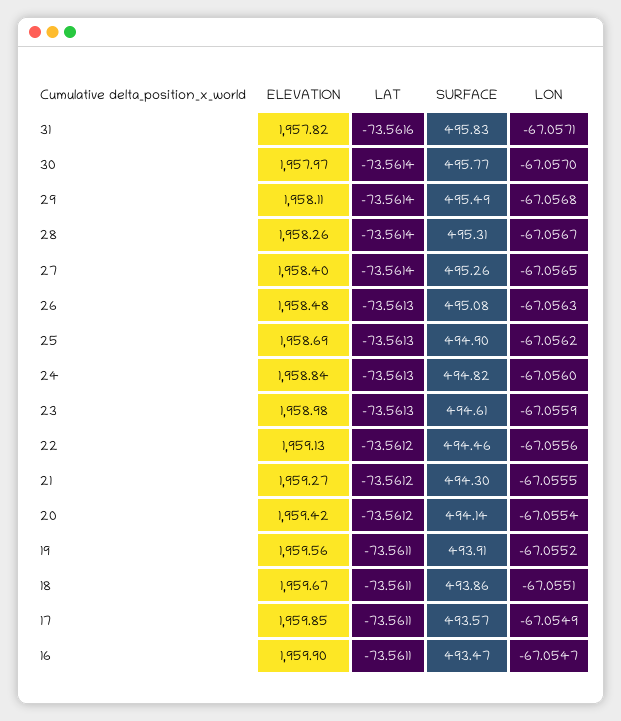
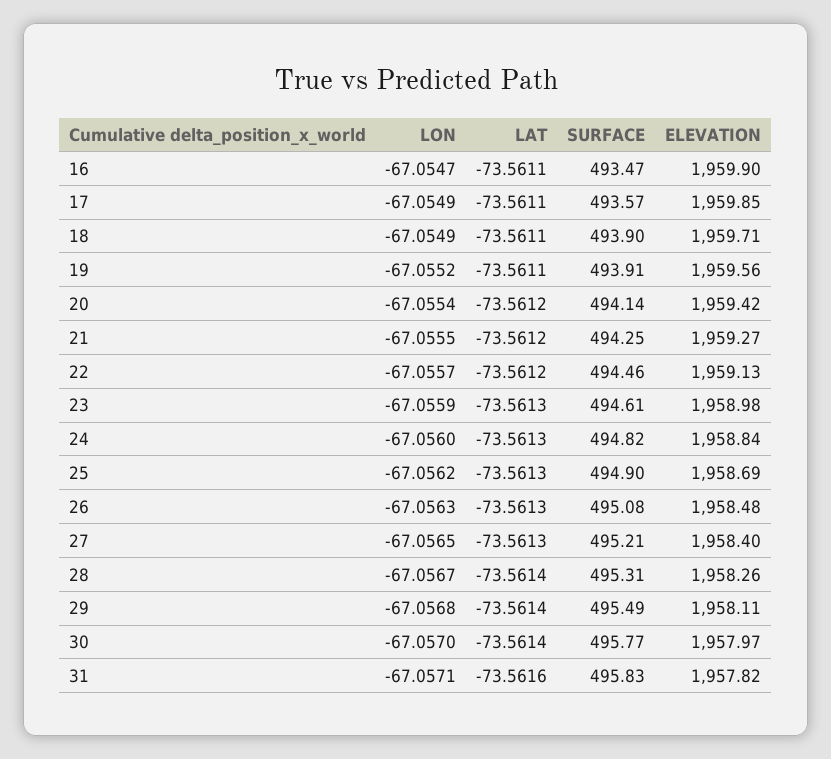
LAT, 27: -73.5614 -> -73.5613
SURFACE, 27: 495.26 -> 495.21
LON, 22: -67.0556 -> -67.0557
SURFACE, 21: 494.3 -> 494.25
ELEVATION, 18: 1959.67 -> 1959.71
SURFACE, 18: 493.86 -> 493.9
LON, 18: -67.0551 -> -67.0549

